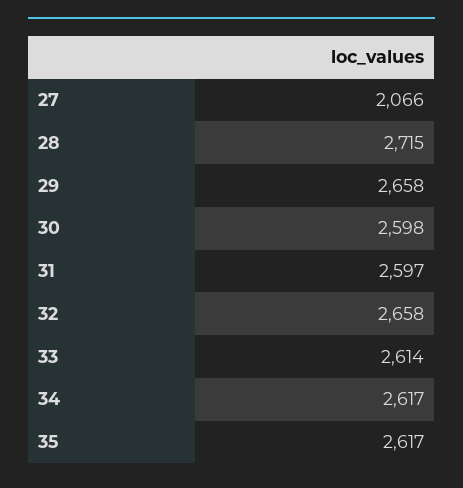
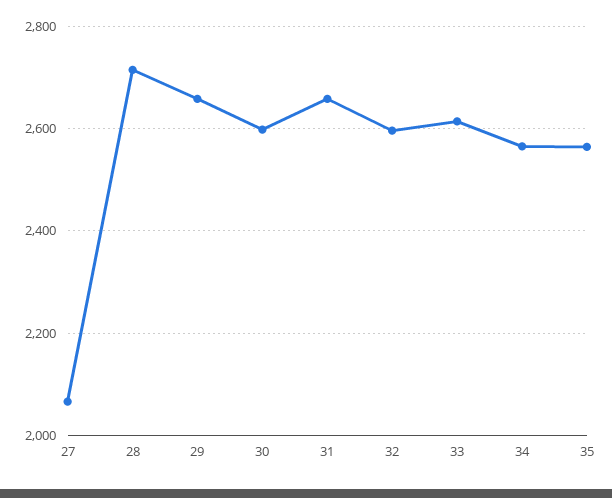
31: 2597 -> 2660
32: 2658 -> 2600
34: 2617 -> 2560
35: 2617 -> 2560

